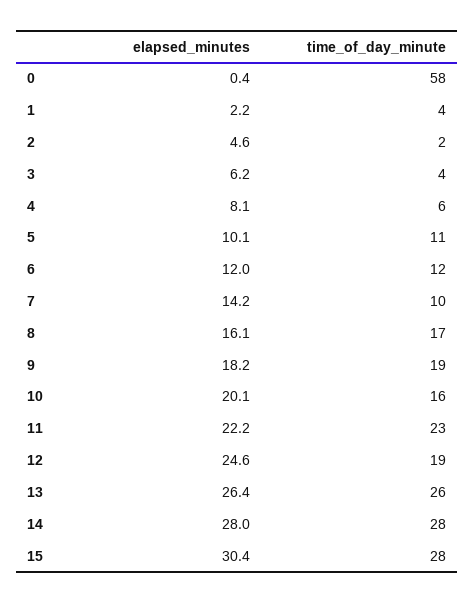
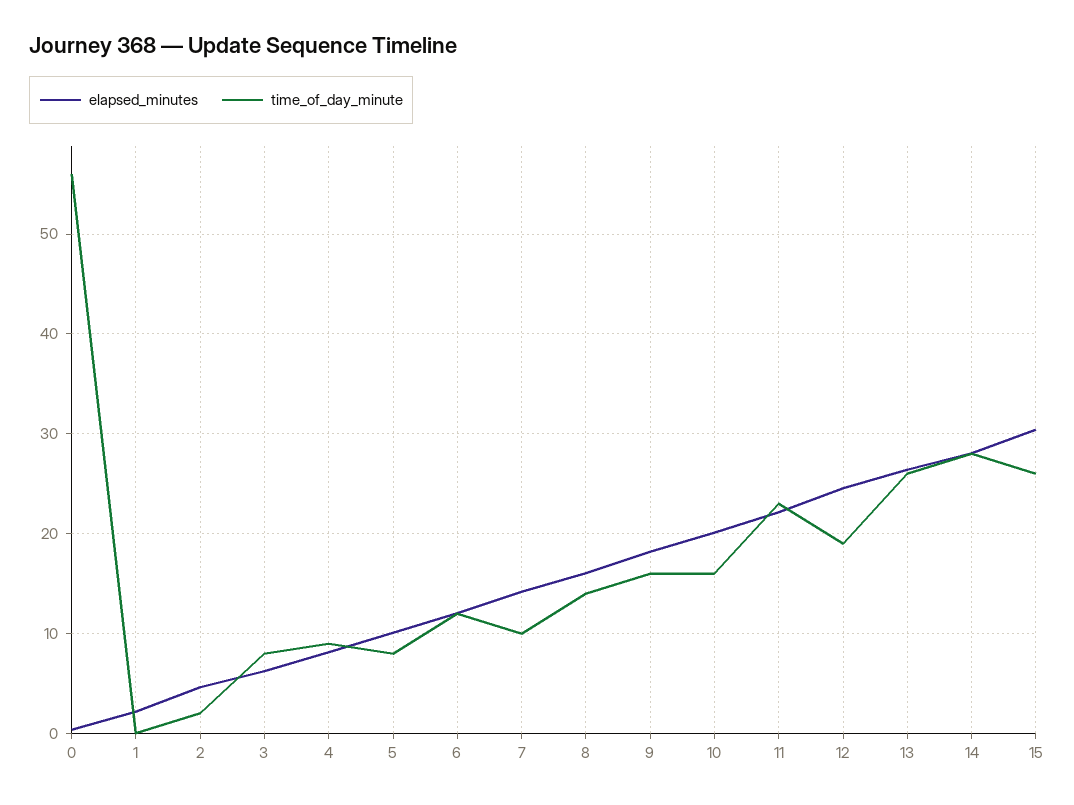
time_of_day_minute, 0: 58 -> 56
time_of_day_minute, 1: 4 -> 0
time_of_day_minute, 3: 4 -> 8
time_of_day_minute, 4: 6 -> 9
time_of_day_minute, 5: 11 -> 8
time_of_day_minute, 8: 17 -> 14
time_of_day_minute, 9: 19 -> 16
time_of_day_minute, 15: 28 -> 26

